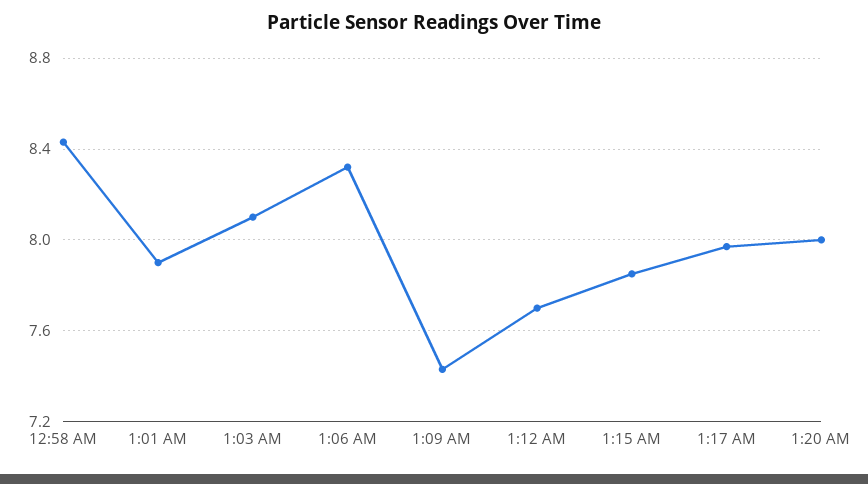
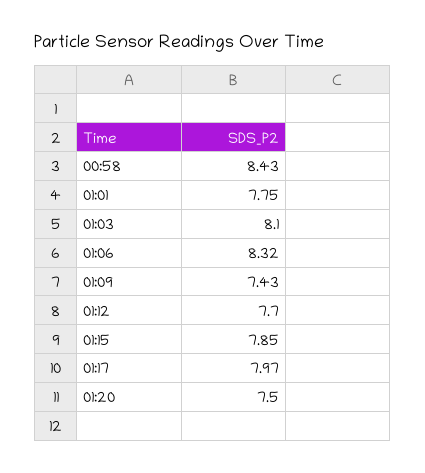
1:01 AM: 7.9 -> 7.75
1:20 AM: 8 -> 7.5

